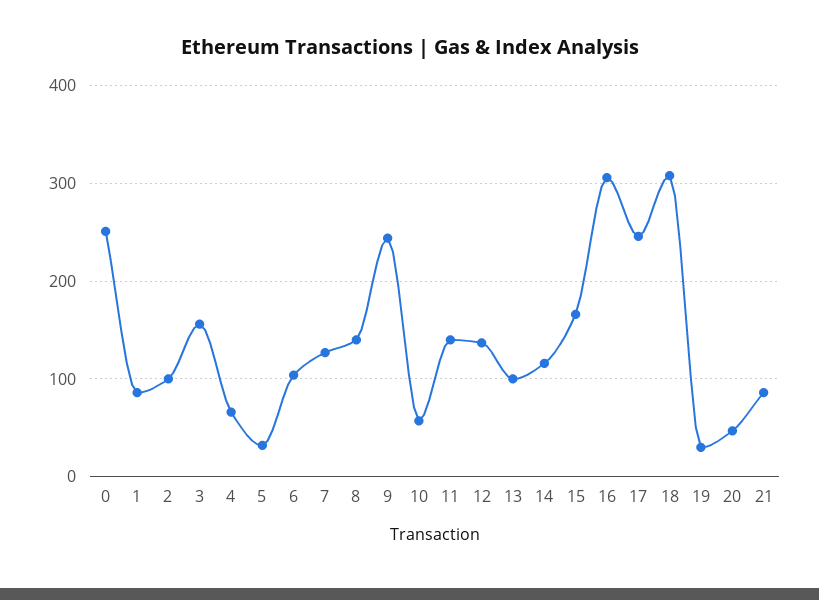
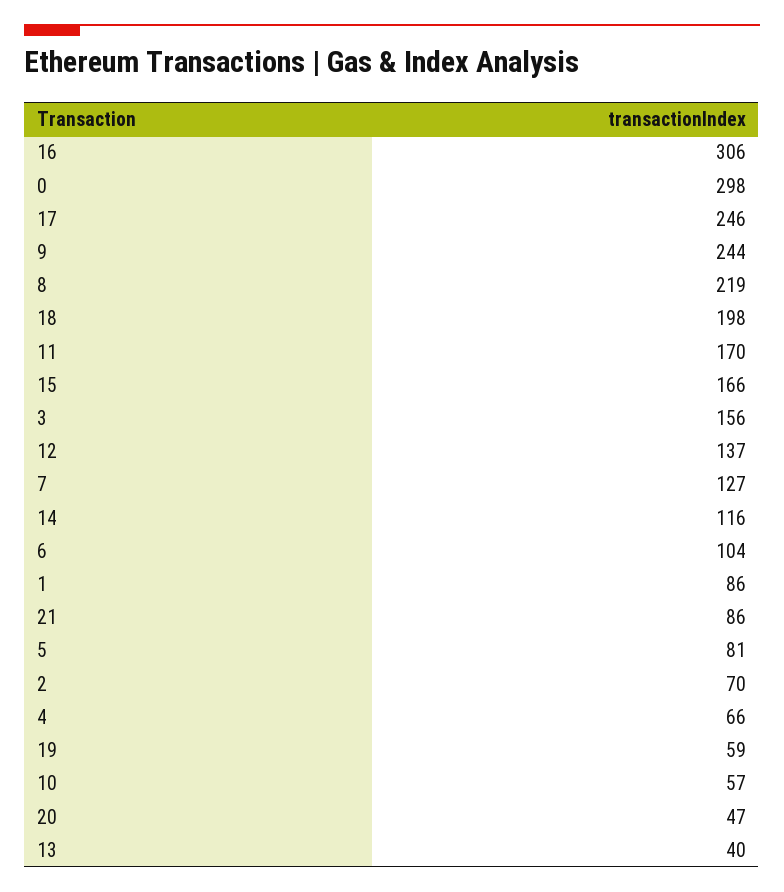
0: 250 -> 298
2: 100 -> 70
5: 30 -> 81
8: 140 -> 219
11: 140 -> 170
13: 100 -> 40
18: 310 -> 198
19: 30 -> 59

